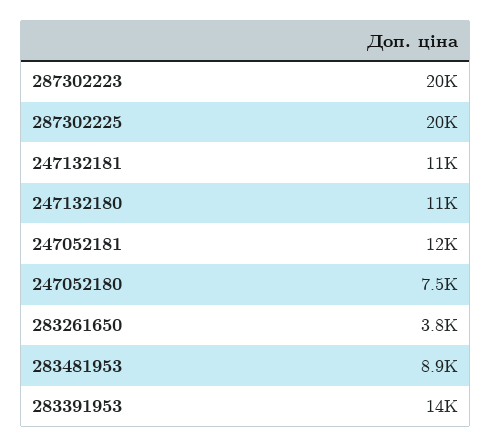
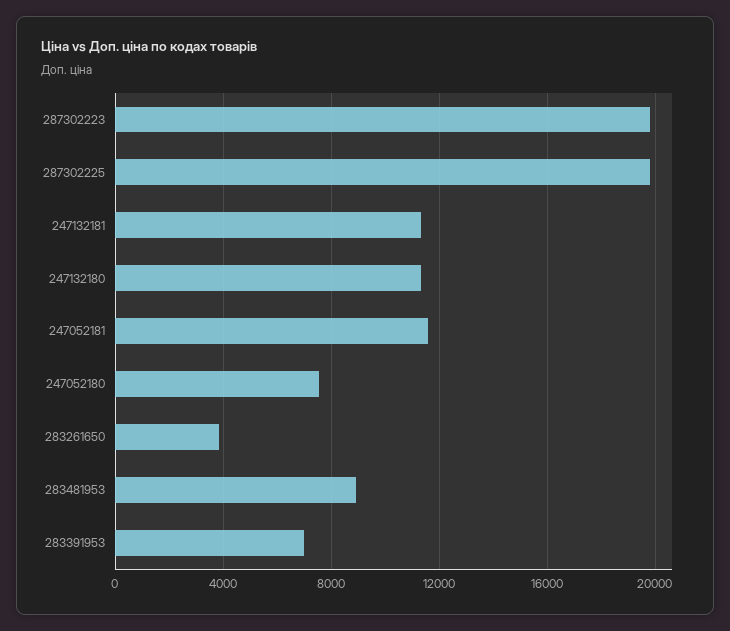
283391953: 14000 -> 7000

